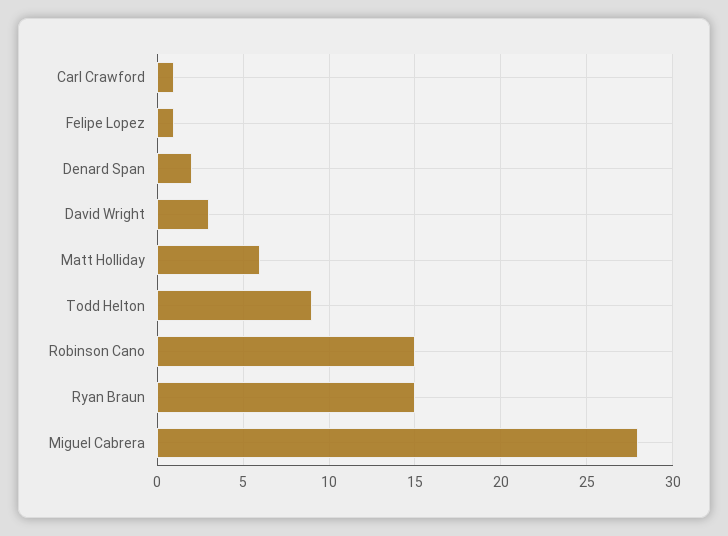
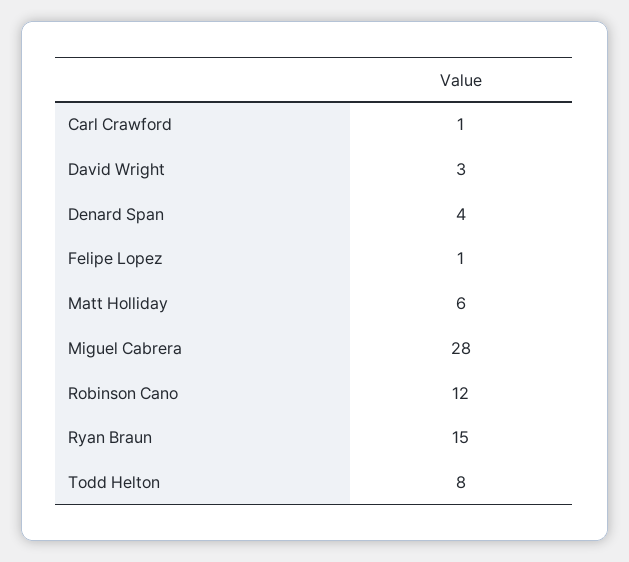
Denard Span: 2 -> 4
Todd Helton: 9 -> 8
Robinson Cano: 15 -> 12

